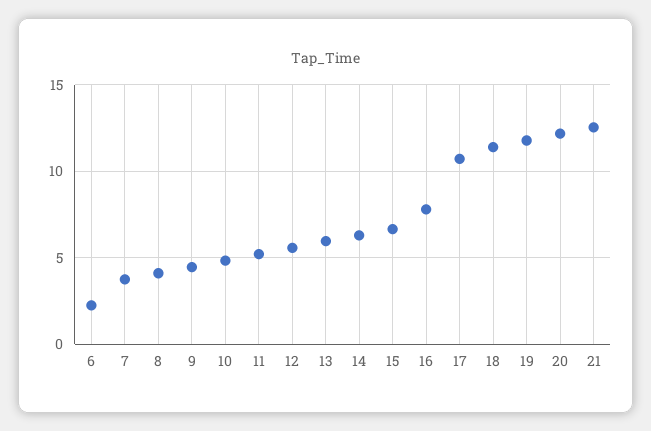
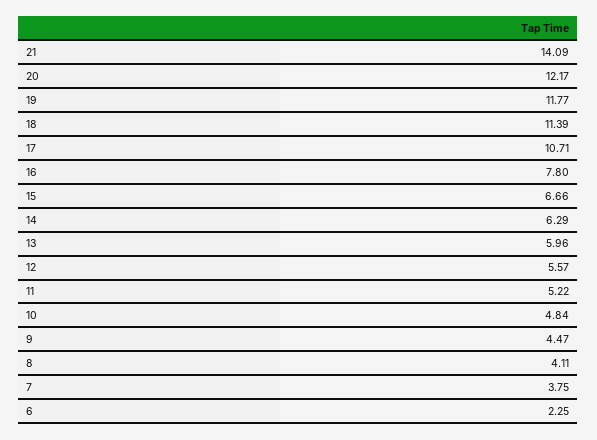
21: 12.5 -> 14.09

